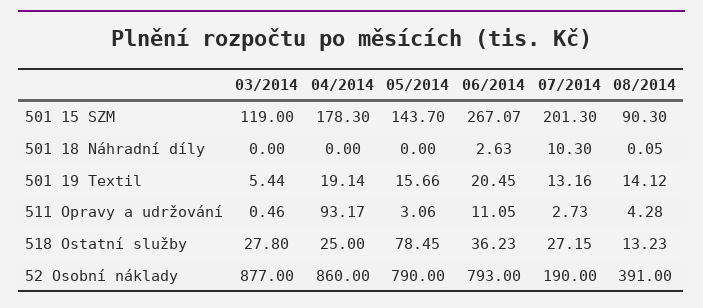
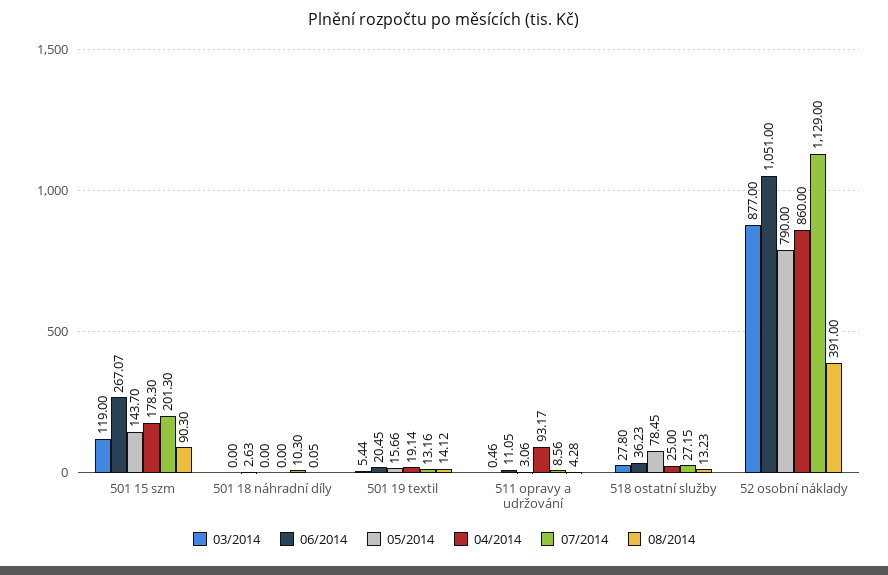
07/2014, 511 Opravy a udržování: 2.73 -> 8.56
06/2014, 52 Osobní náklady: 793 -> 1051
07/2014, 52 Osobní náklady: 190 -> 1129

